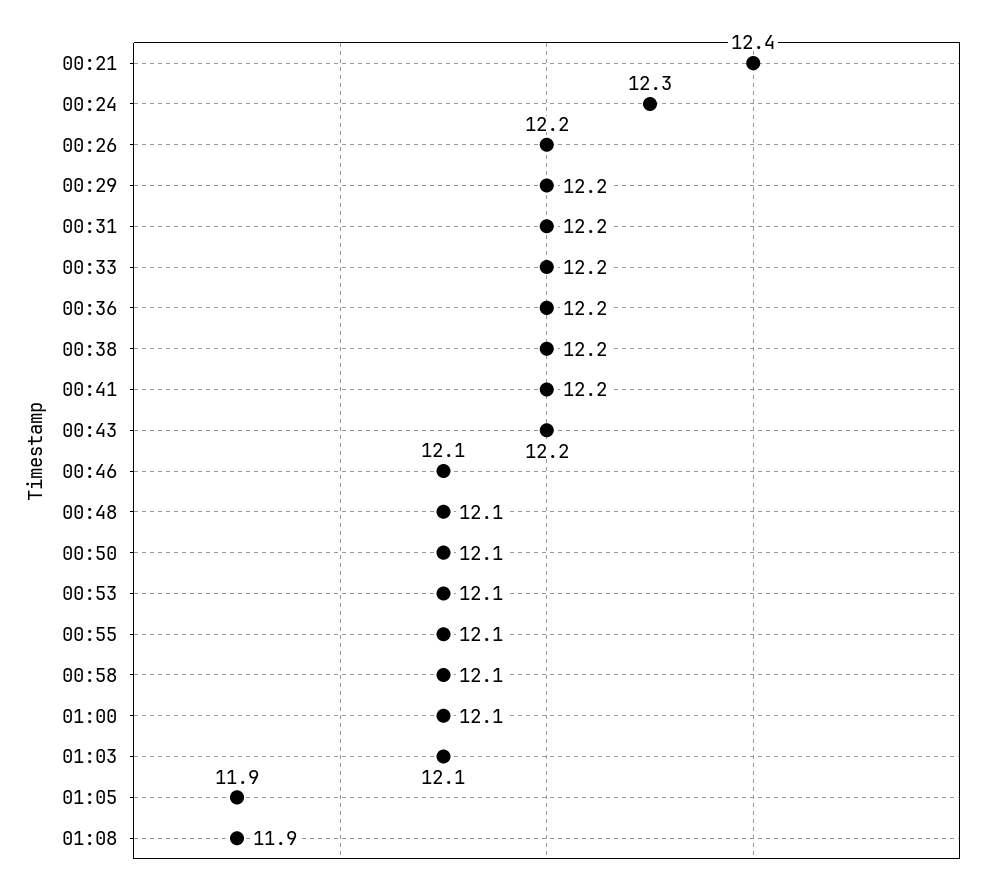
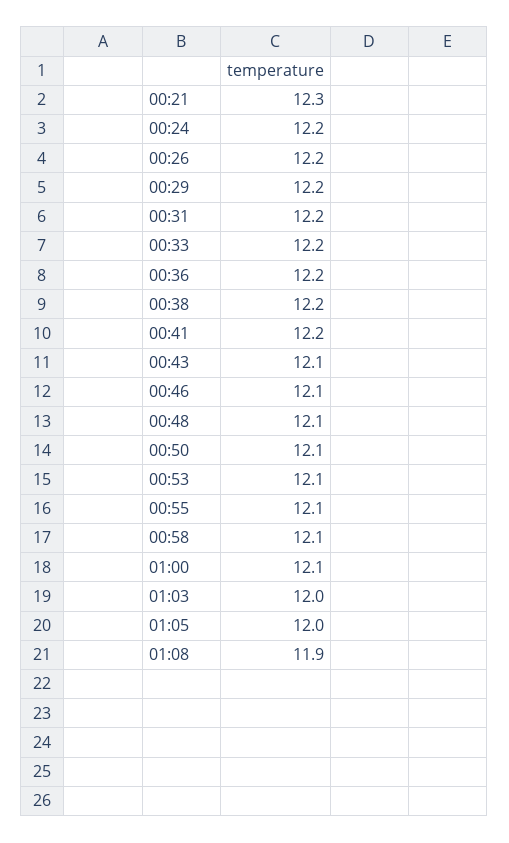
00:21: 12.4 -> 12.3
00:24: 12.3 -> 12.2
00:43: 12.2 -> 12.1
01:03: 12.1 -> 12
01:05: 11.9 -> 12

